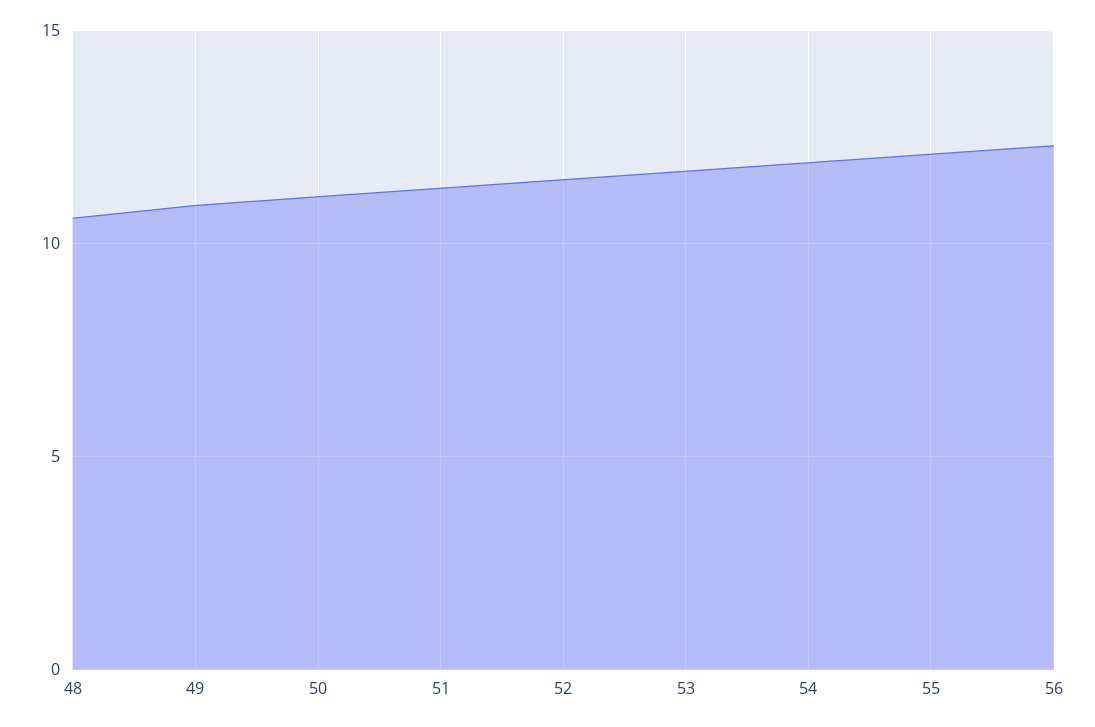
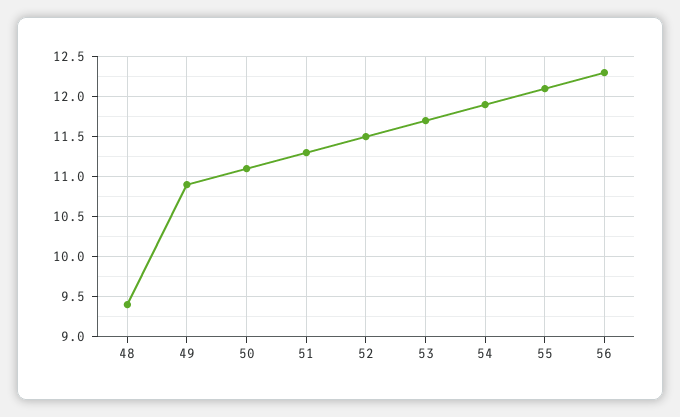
48: 10.5 -> 9.4

